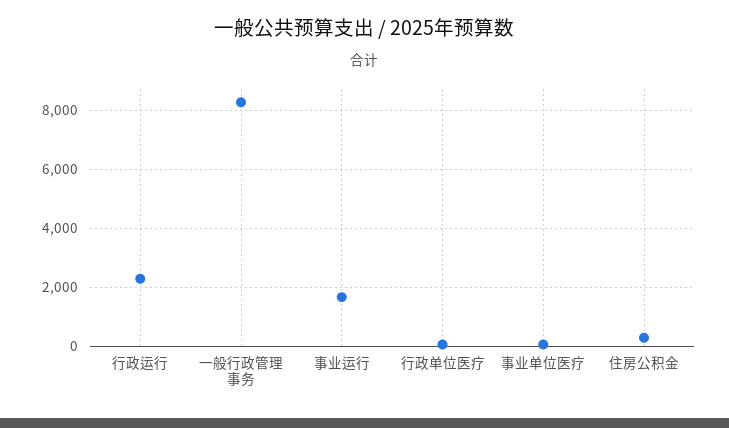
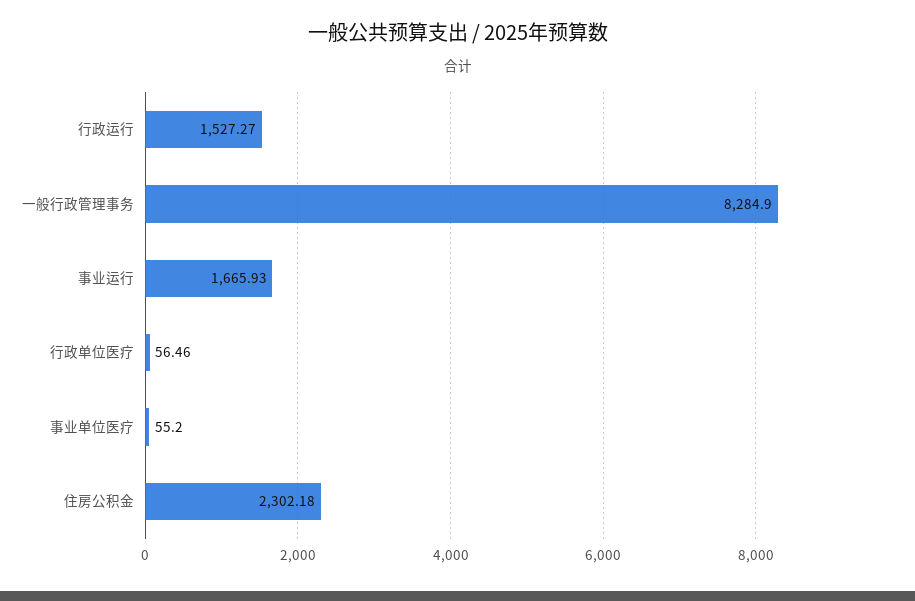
行政运行: 2250 -> 1527.27
住房公积金: 250 -> 2302.18

